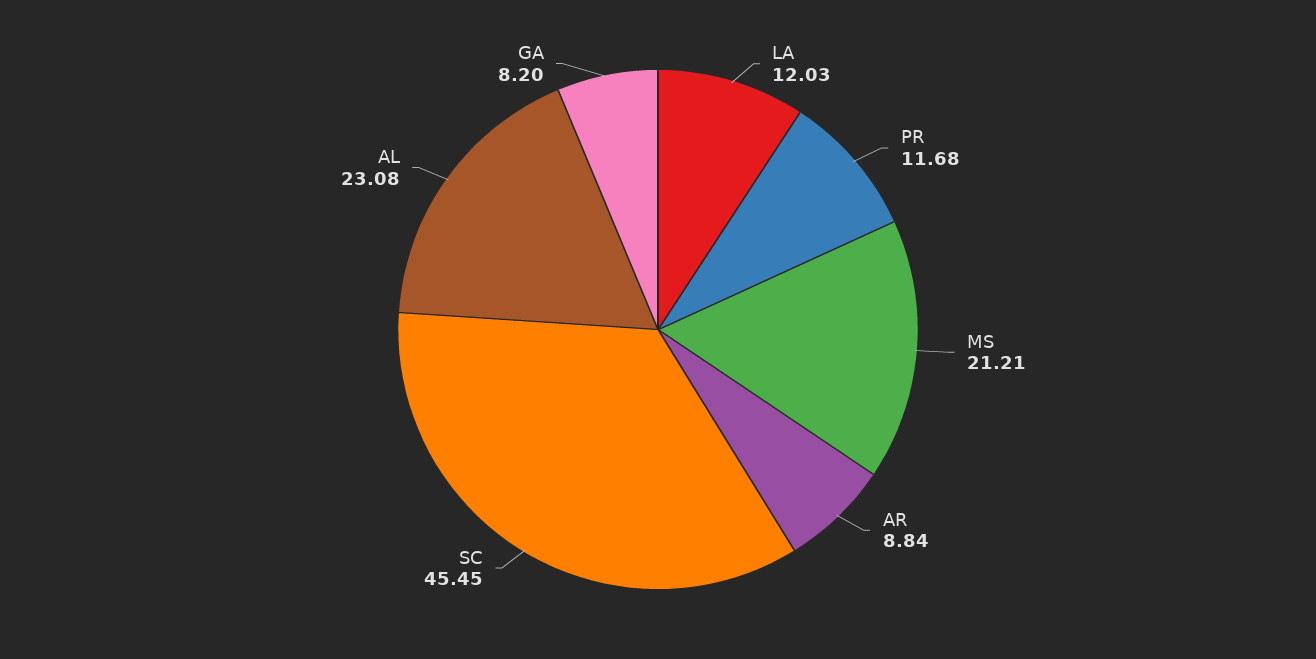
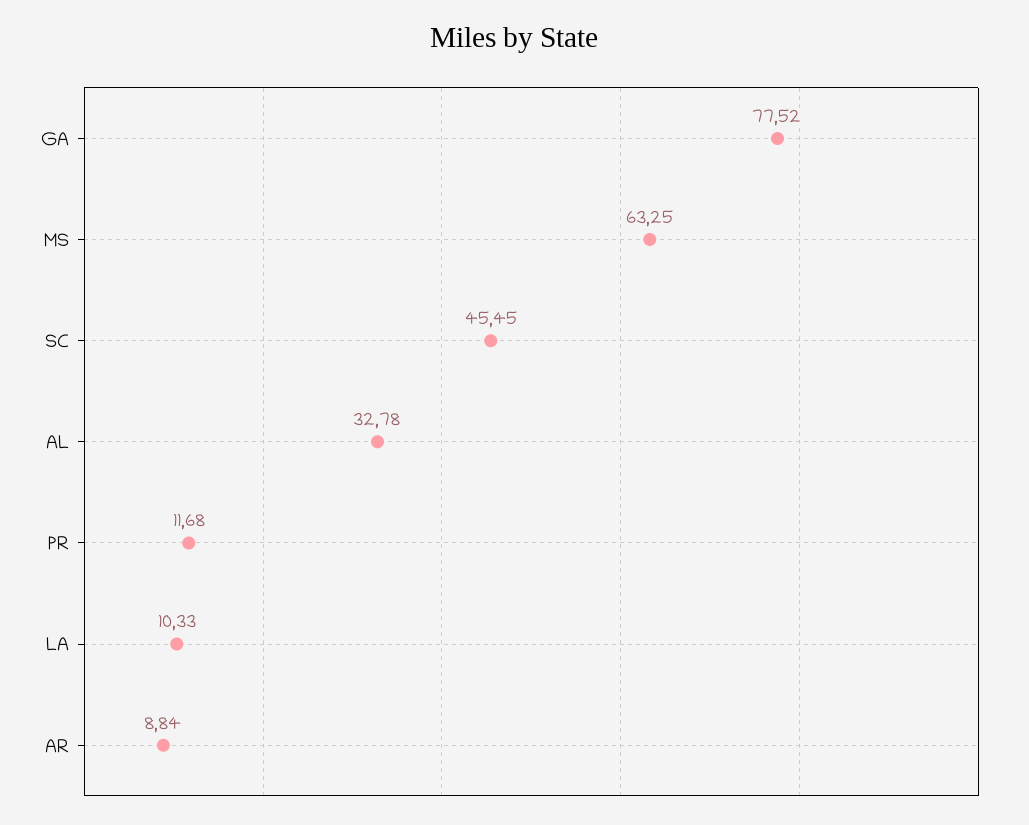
LA: 12.03 -> 10.33
MS: 21.21 -> 63.25
AL: 23.08 -> 32.78
GA: 8.2 -> 77.52

